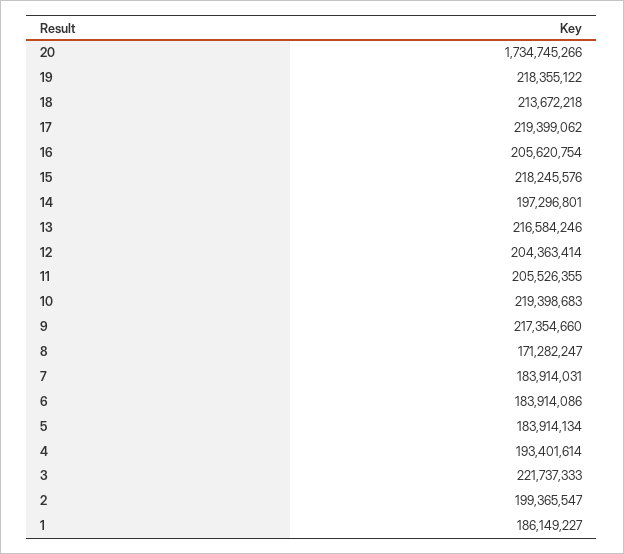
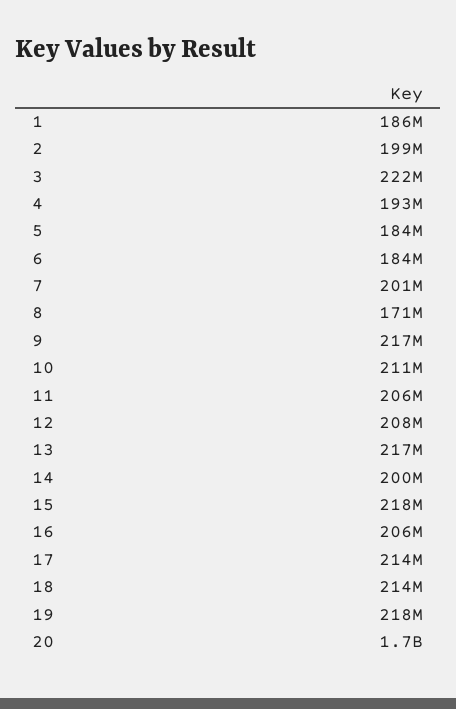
17: 219399062 -> 214000000
14: 197296801 -> 200000000
12: 204363414 -> 208000000
10: 219398683 -> 211000000
7: 183914031 -> 201000000

